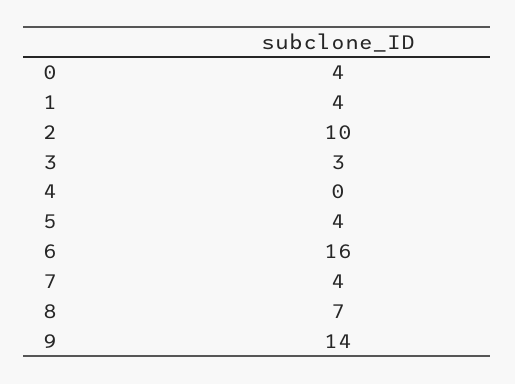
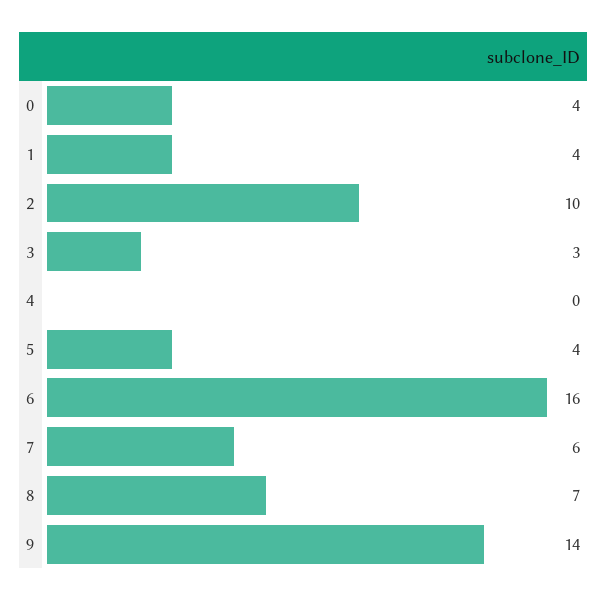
7: 4 -> 6

